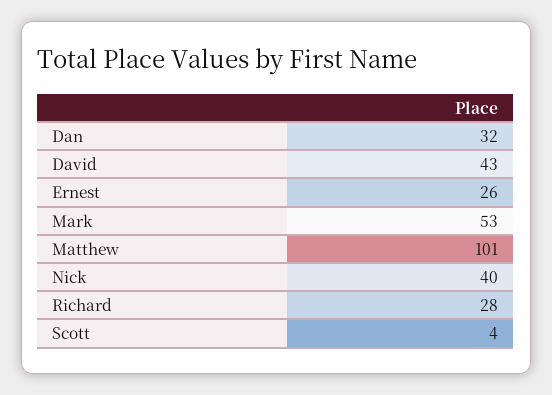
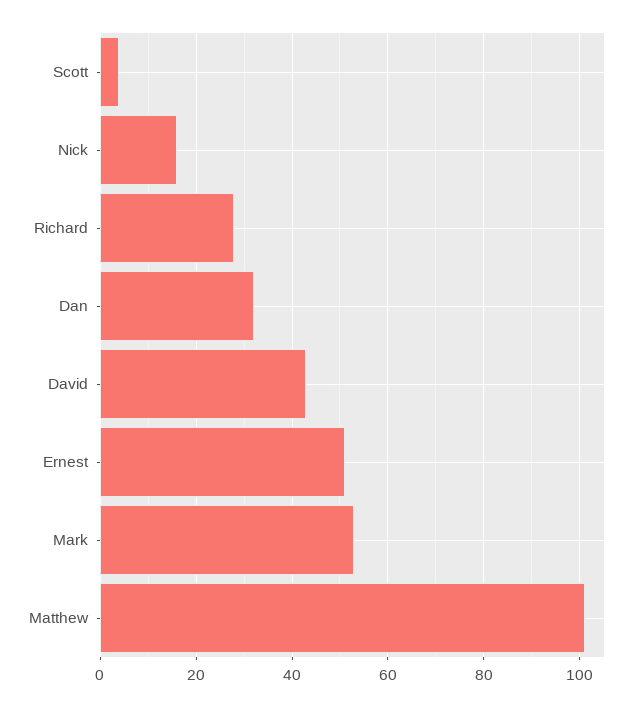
Ernest: 26 -> 50
Nick: 40 -> 15

